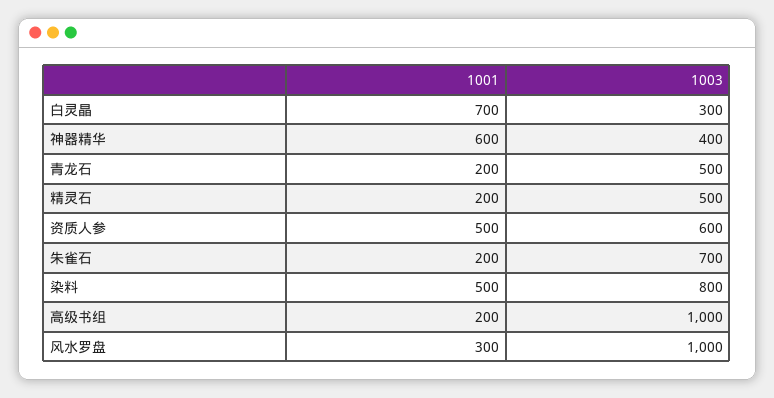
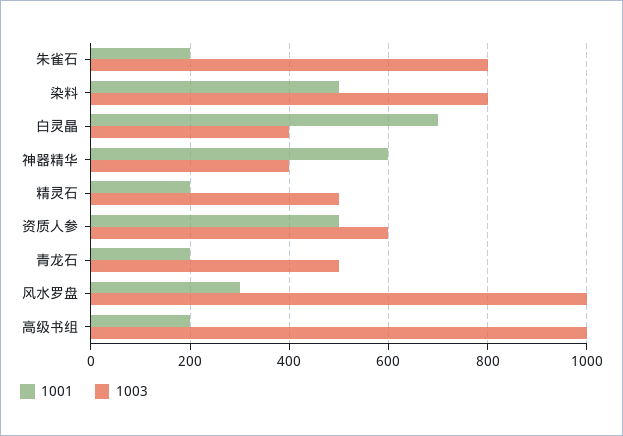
1003, 白灵晶: 300 -> 400
1003, 朱雀石: 700 -> 800

